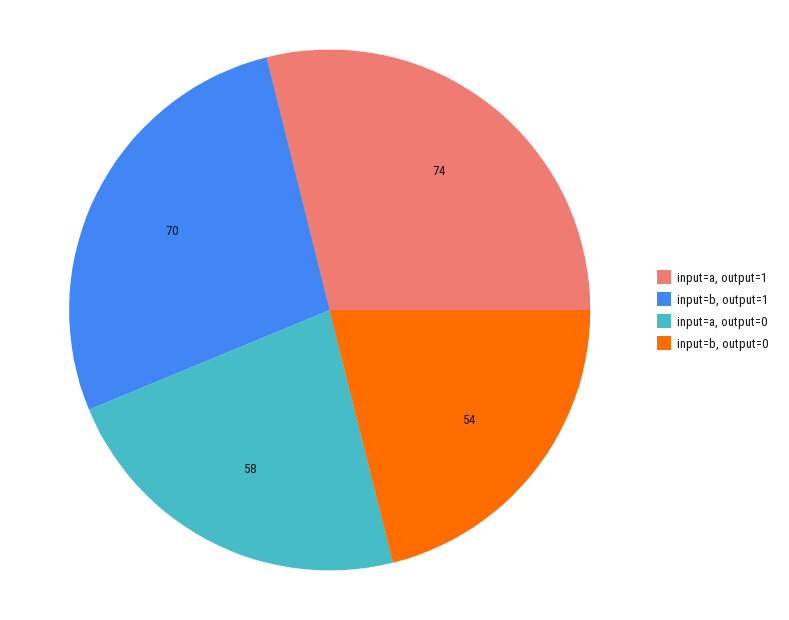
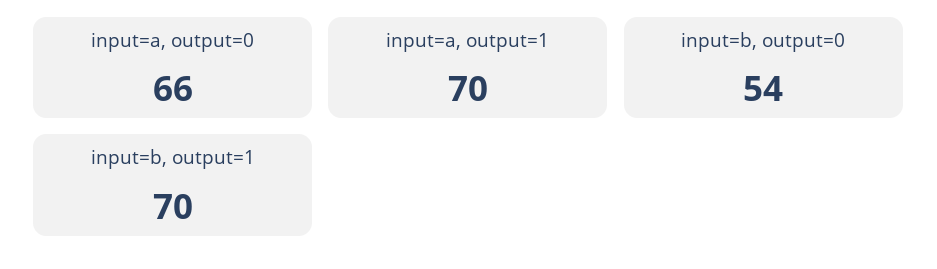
input=a, output=1: 74 -> 70
input=a, output=0: 58 -> 66

